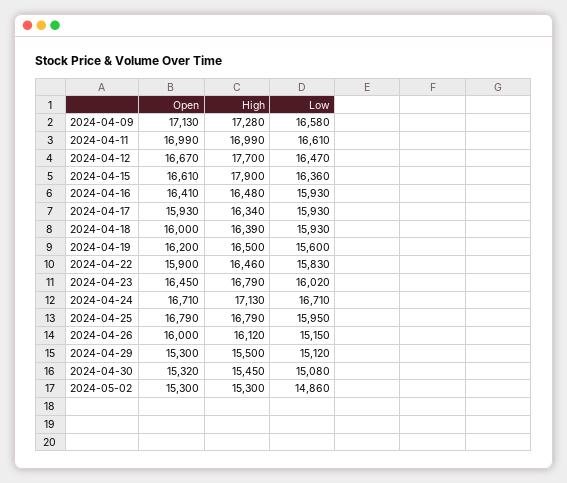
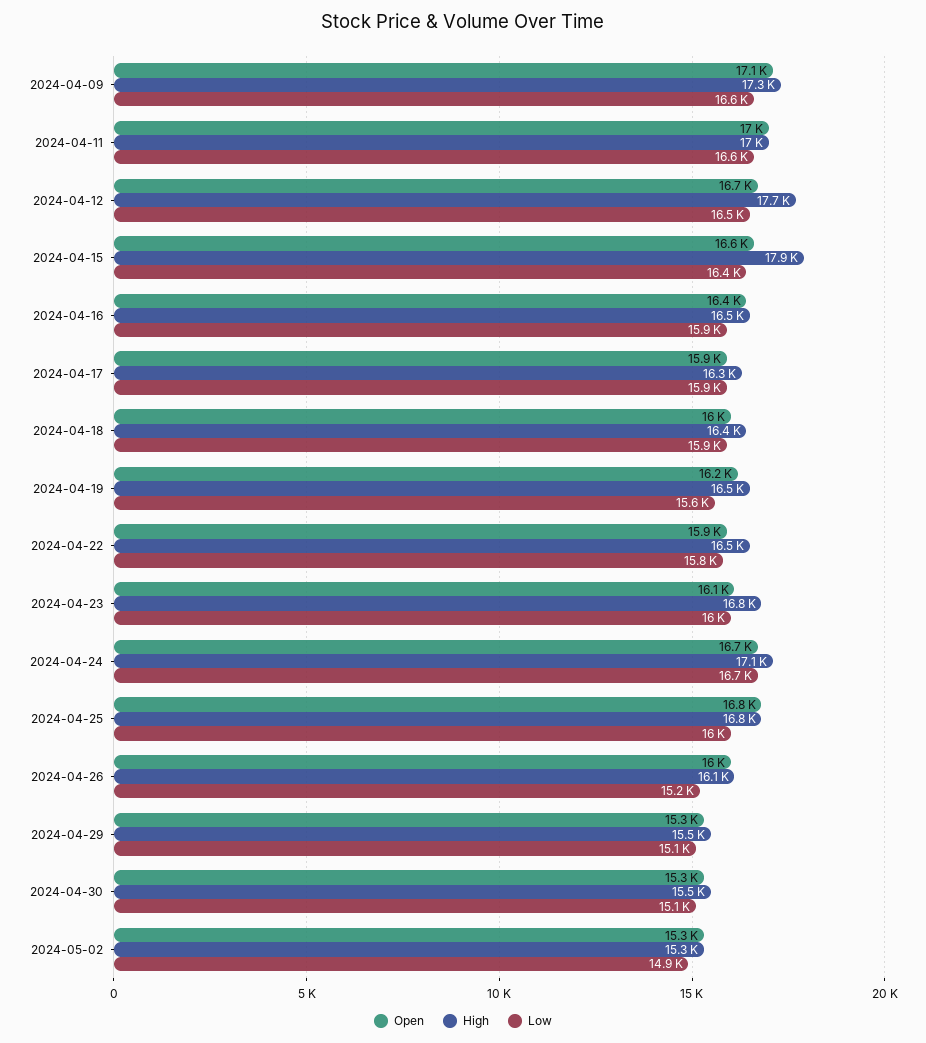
Open, 2024-04-23: 16450 -> 16100

